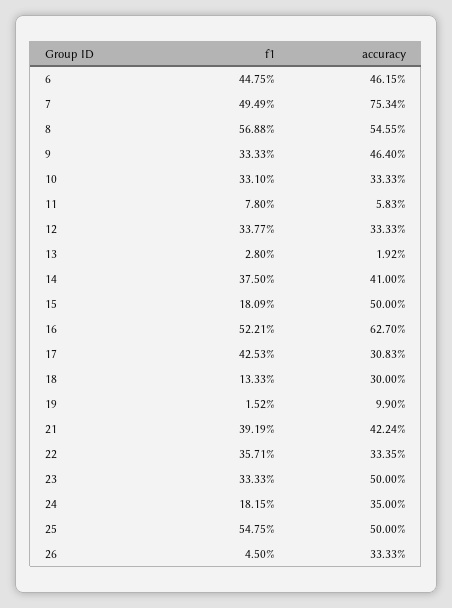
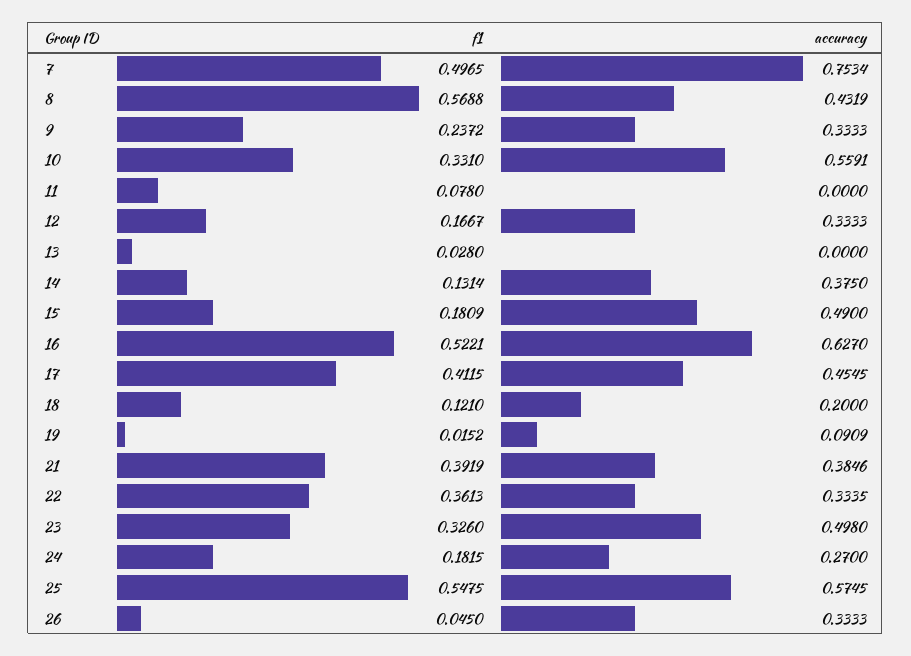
f1, 6: 0.4475 -> none
accuracy, 6: 0.4615 -> none
f1, 7: 0.4949 -> 0.4965
accuracy, 8: 0.5455 -> 0.4319
f1, 9: 0.3333 -> 0.2372
accuracy, 9: 0.464 -> 0.3333
accuracy, 10: 0.3333 -> 0.5591
accuracy, 11: 0.0583 -> 0
f1, 12: 0.3377 -> 0.1667
accuracy, 13: 0.0192 -> 0
f1, 14: 0.375 -> 0.1314
accuracy, 14: 0.41 -> 0.375
accuracy, 15: 0.5 -> 0.49
f1, 17: 0.4253 -> 0.4115
accuracy, 17: 0.3083 -> 0.4545
f1, 18: 0.1333 -> 0.121
accuracy, 18: 0.3 -> 0.2
accuracy, 19: 0.099 -> 0.0909
accuracy, 21: 0.4224 -> 0.3846
f1, 22: 0.3571 -> 0.3613
f1, 23: 0.3333 -> 0.326
accuracy, 23: 0.5 -> 0.498
accuracy, 24: 0.35 -> 0.27
accuracy, 25: 0.5 -> 0.5745

